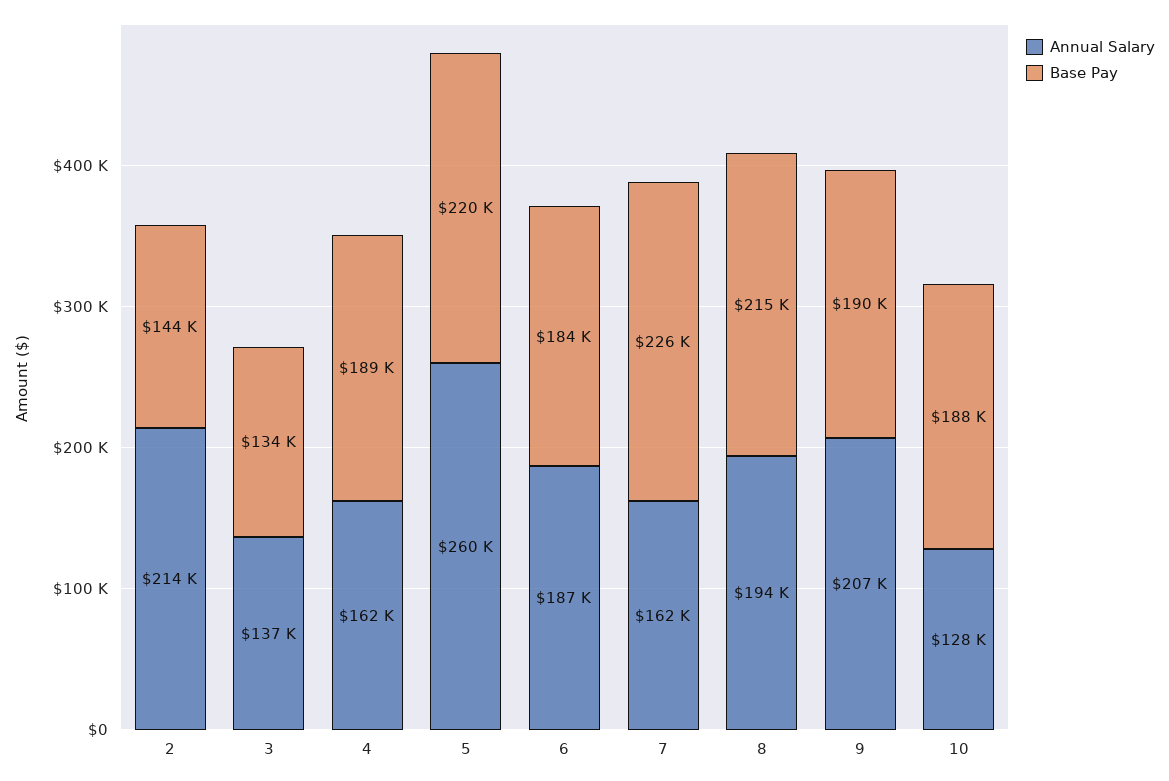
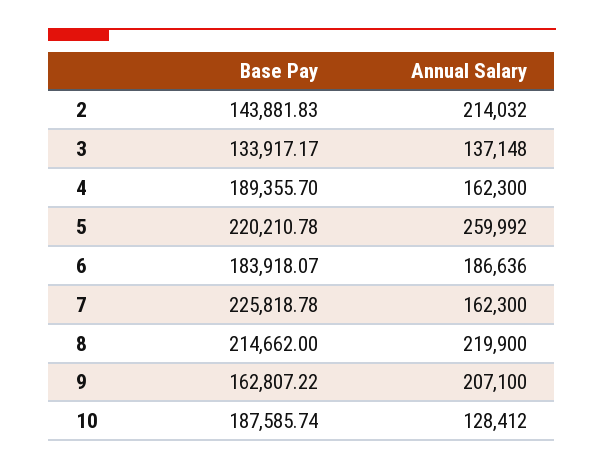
Annual Salary, 8: 194000 -> 219900
Base Pay, 9: 190000 -> 162807.22

